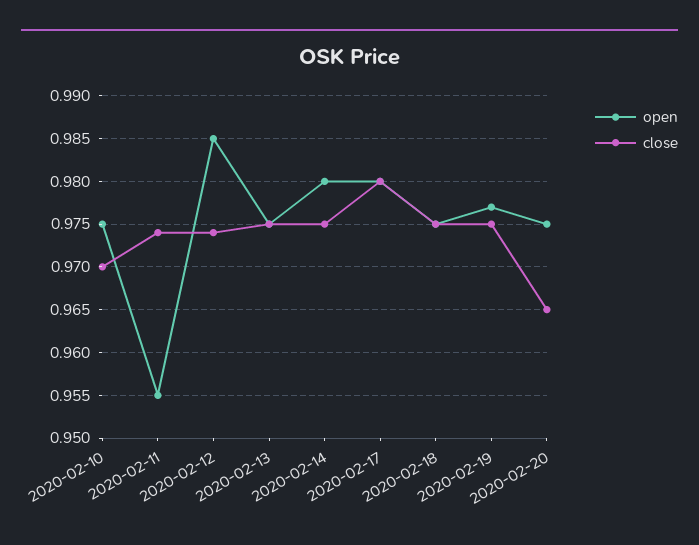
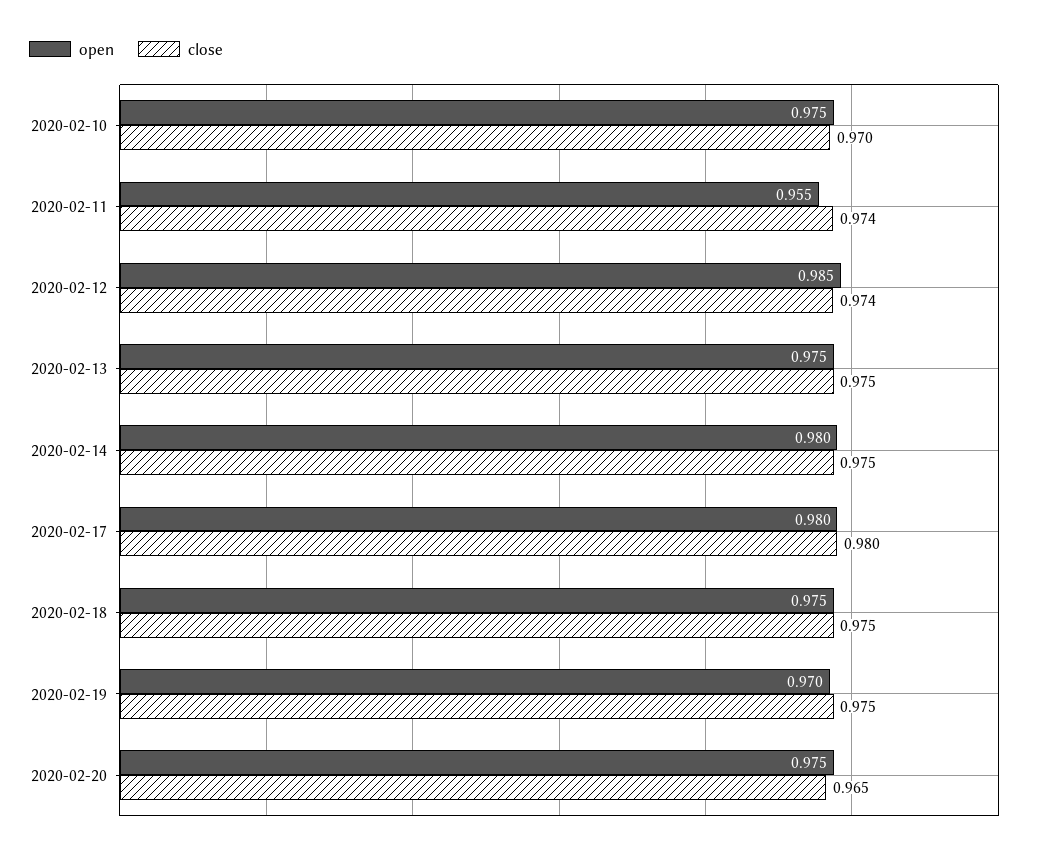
open, 2020-02-19: 0.977 -> 0.97

